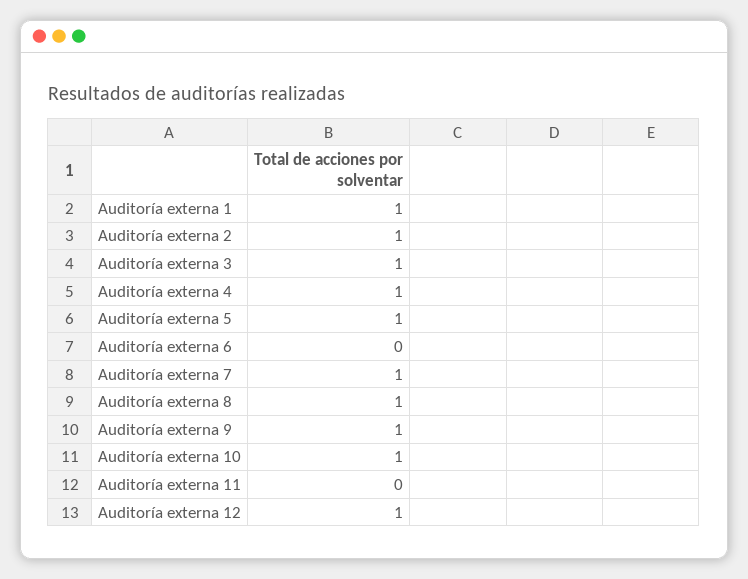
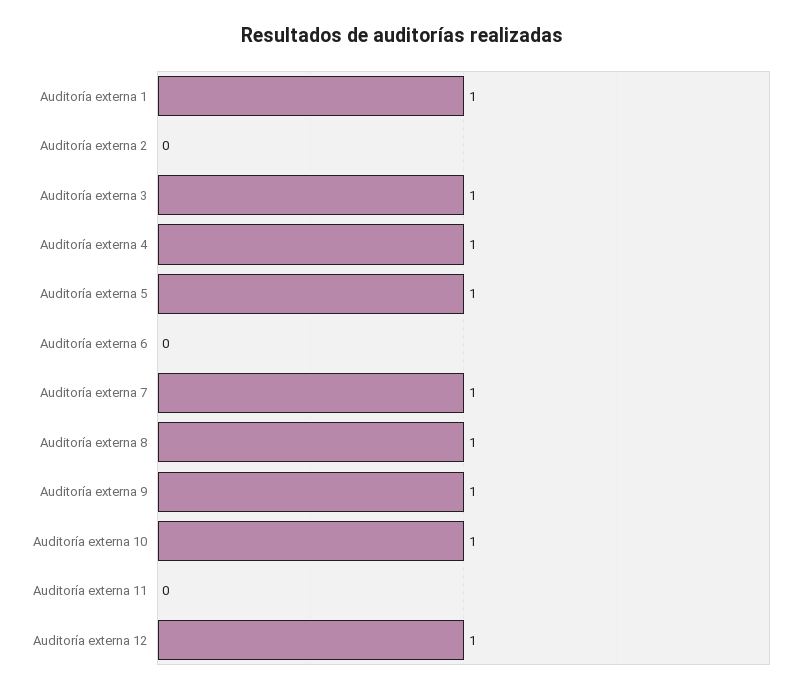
Auditoría externa 2: 1 -> 0

